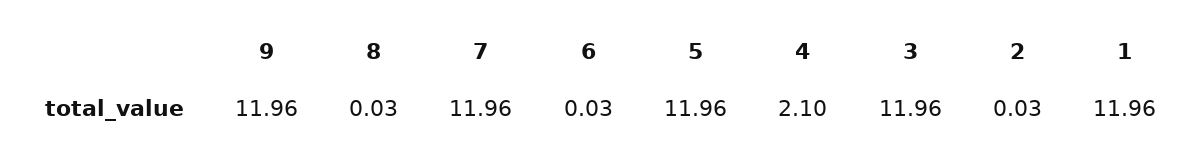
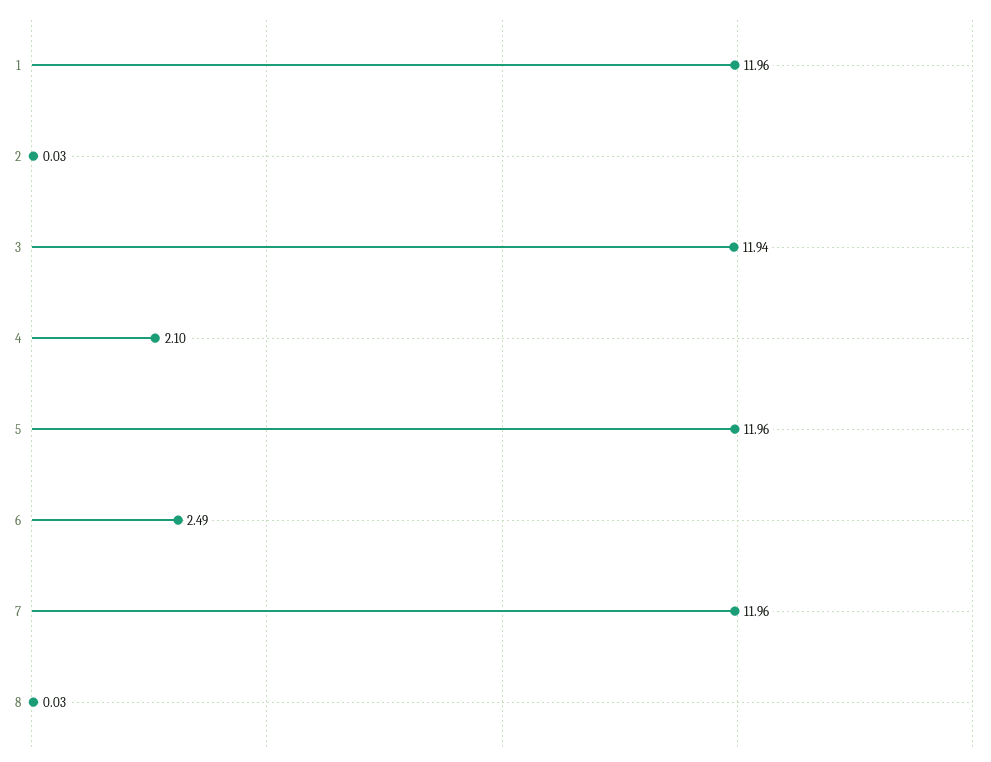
9: 11.96 -> none
6: 0.03 -> 2.49
3: 11.96 -> 11.94

